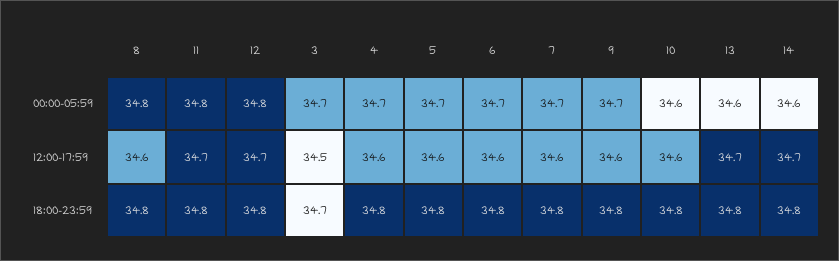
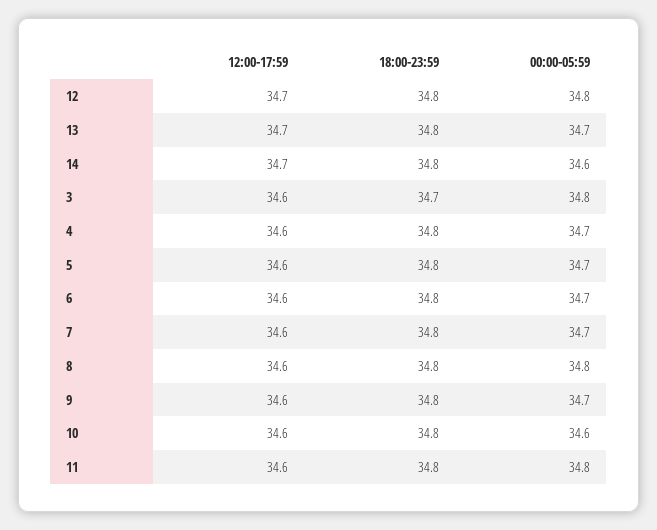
3, 00:00-05:59: 34.7 -> 34.8
13, 00:00-05:59: 34.6 -> 34.7
11, 12:00-17:59: 34.7 -> 34.6
3, 12:00-17:59: 34.5 -> 34.6

